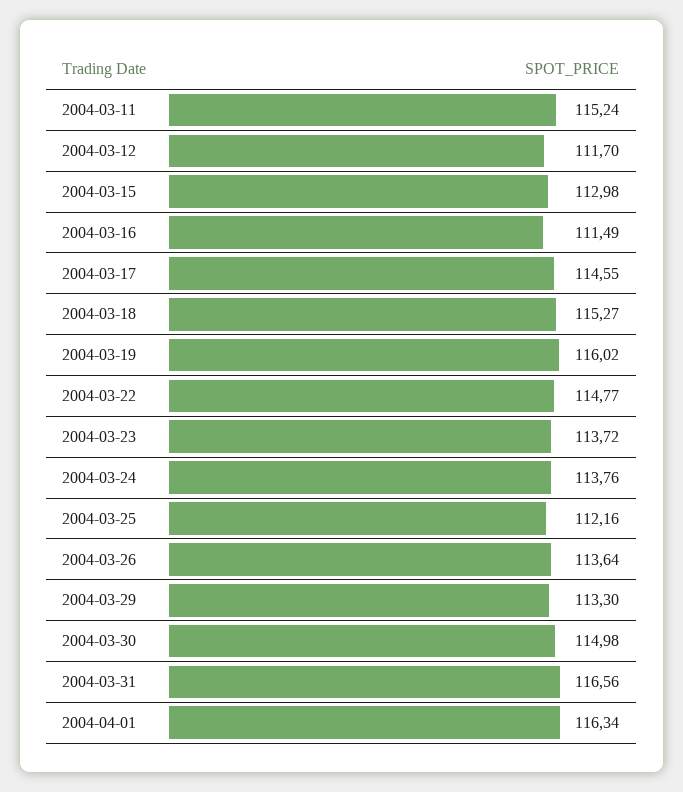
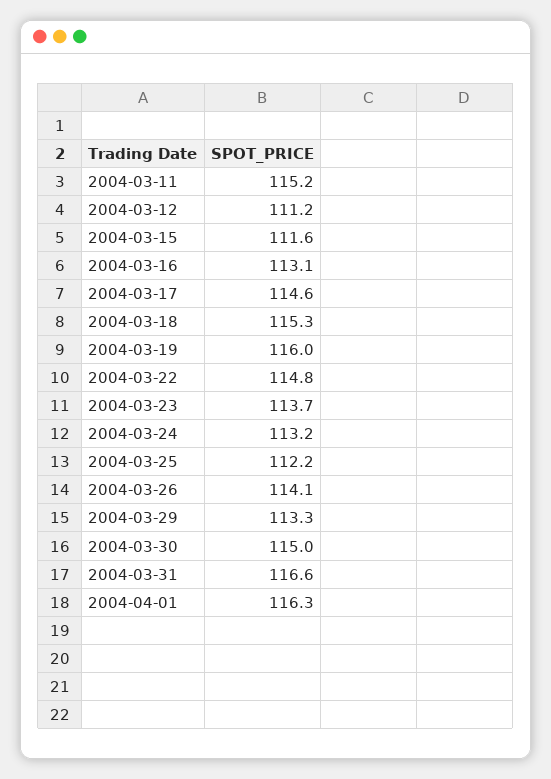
2004-03-12: 111.7 -> 111.2
2004-03-15: 112.98 -> 111.6
2004-03-16: 111.49 -> 113.1
2004-03-24: 113.76 -> 113.2
2004-03-26: 113.64 -> 114.1

